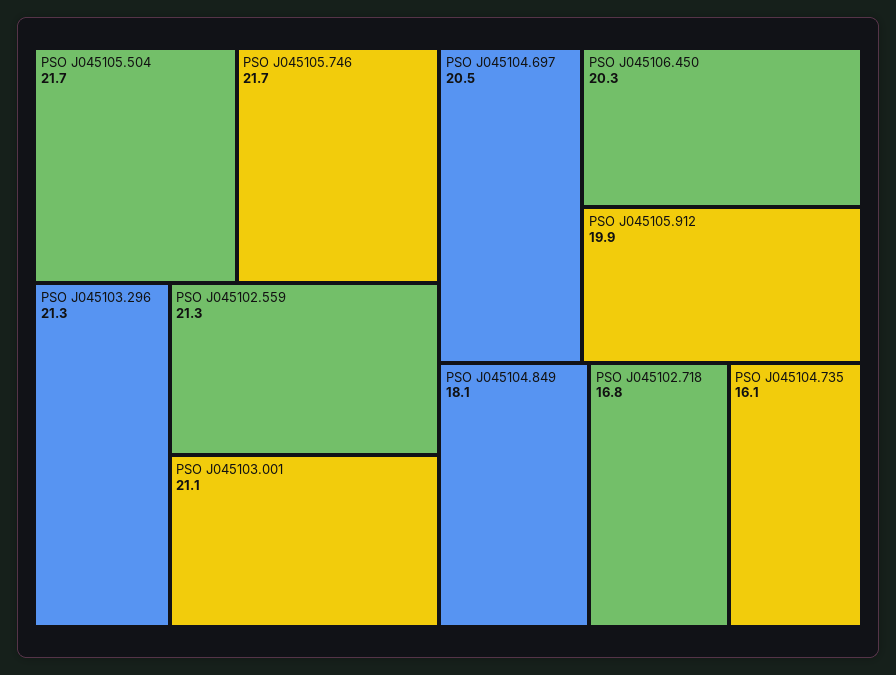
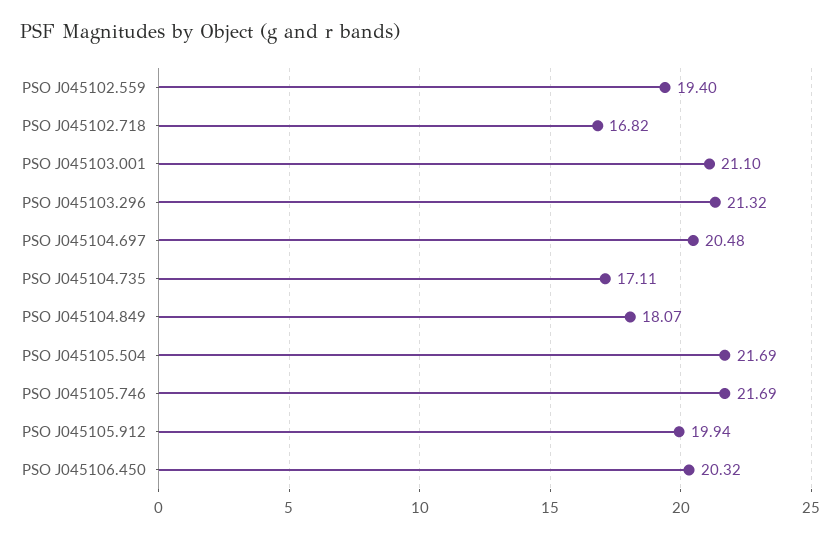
PSO J045102.559: 21.3 -> 19.4
PSO J045104.735: 16.1 -> 17.11

